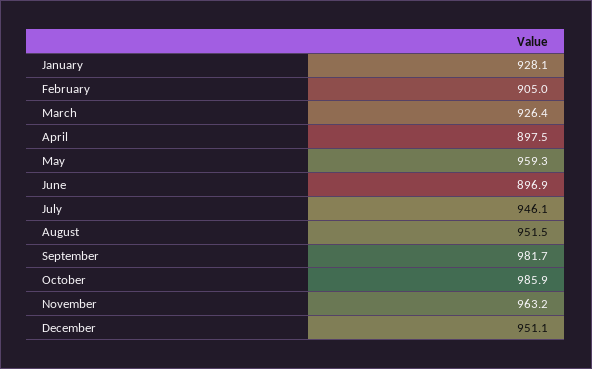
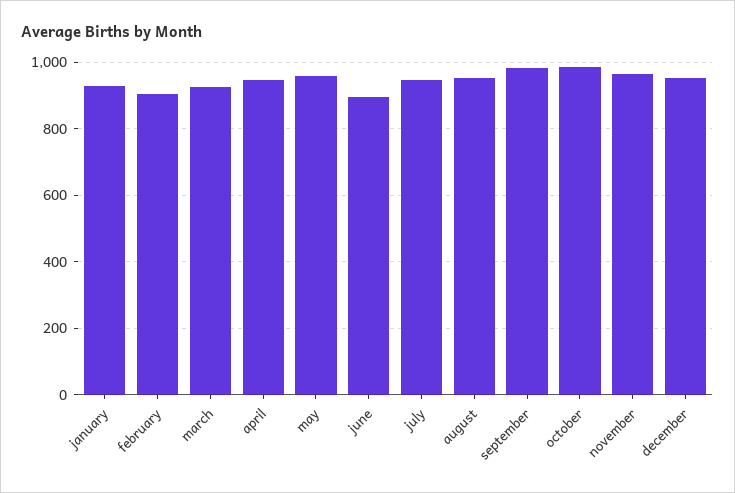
April: 897.5 -> 940

